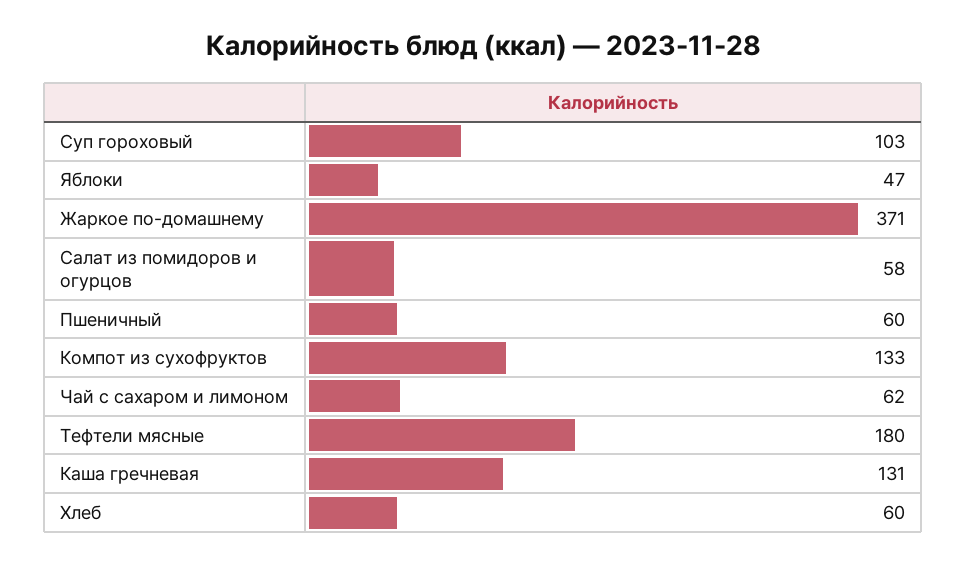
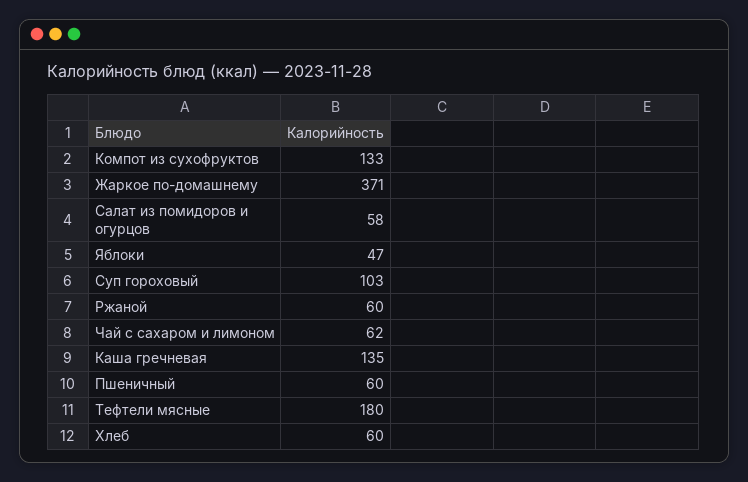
Каша гречневая: 131 -> 135
Ржаной: none -> 60

